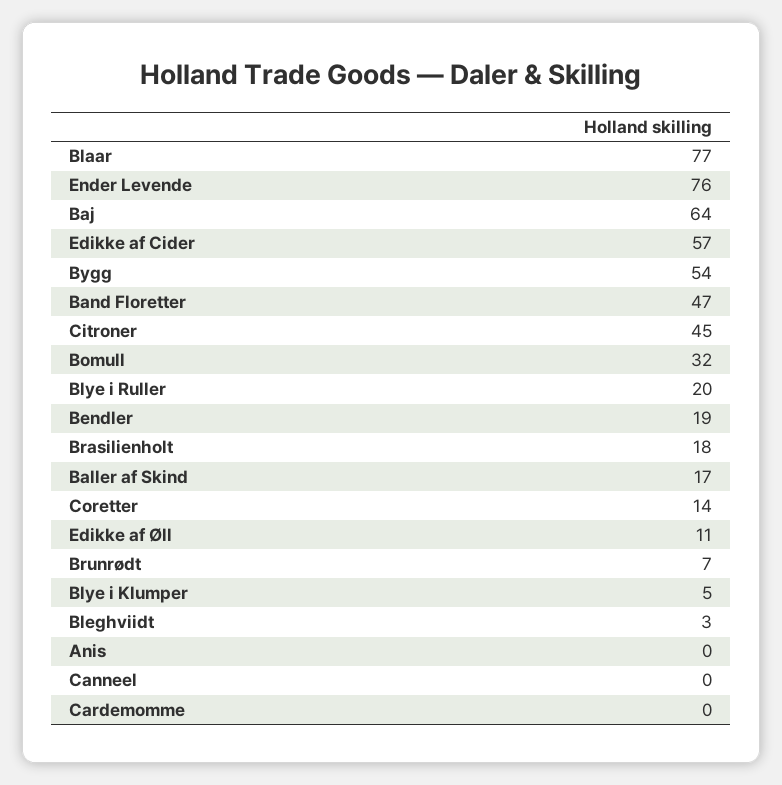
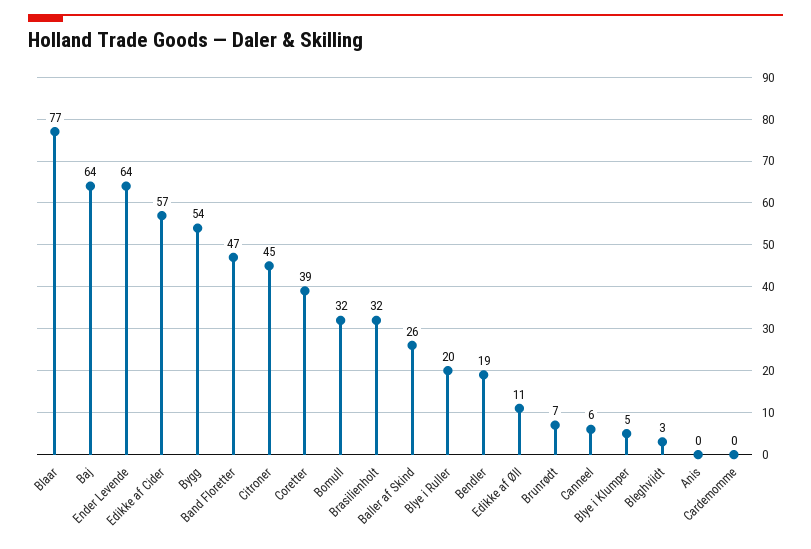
Ender Levende: 76 -> 64
Brasilienholt: 18 -> 32
Baller af Skind: 17 -> 26
Coretter: 14 -> 39
Canneel: 0 -> 6

